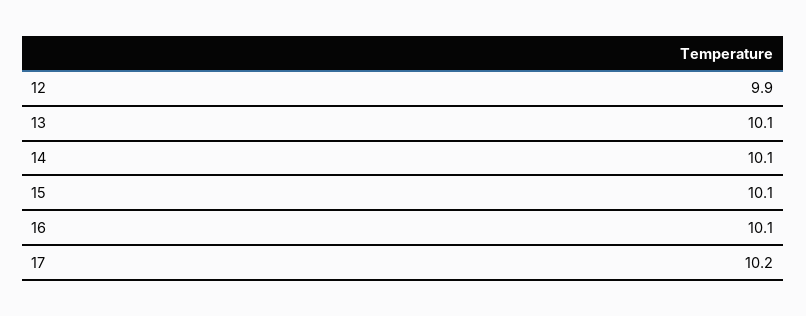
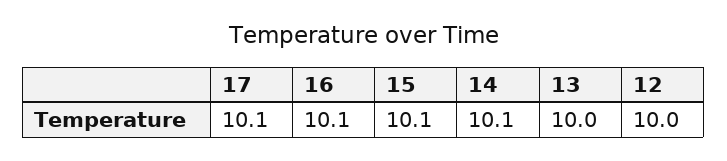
12: 9.9 -> 10
13: 10.1 -> 10
17: 10.2 -> 10.1

